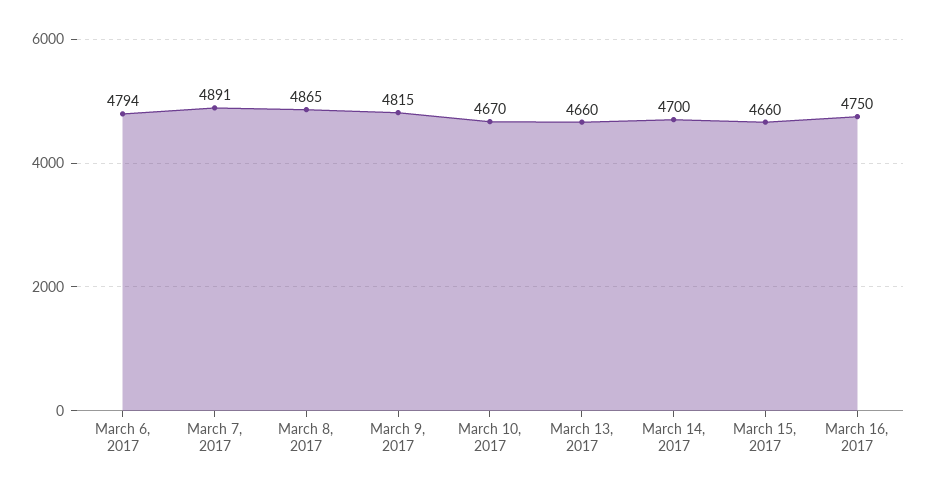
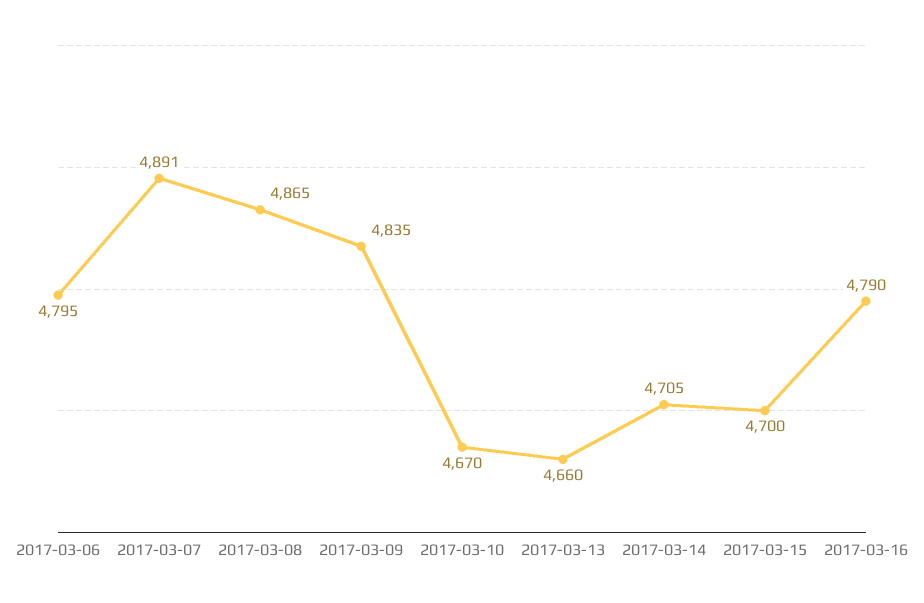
March 6, 2017: 4794 -> 4795
March 9, 2017: 4815 -> 4835
March 14, 2017: 4700 -> 4705
March 15, 2017: 4660 -> 4700
March 16, 2017: 4750 -> 4790

